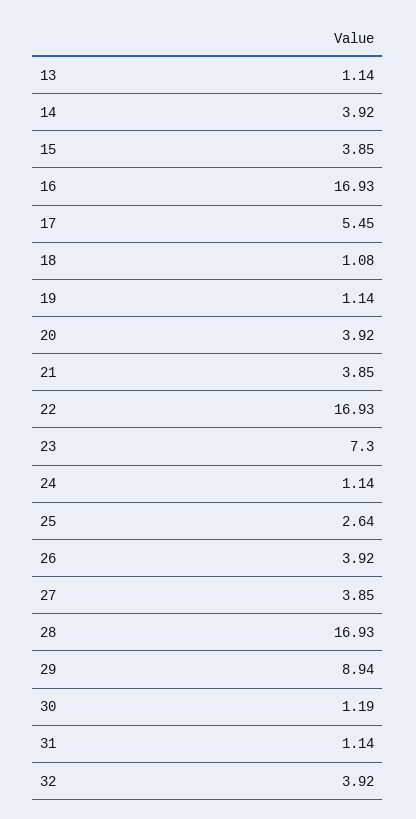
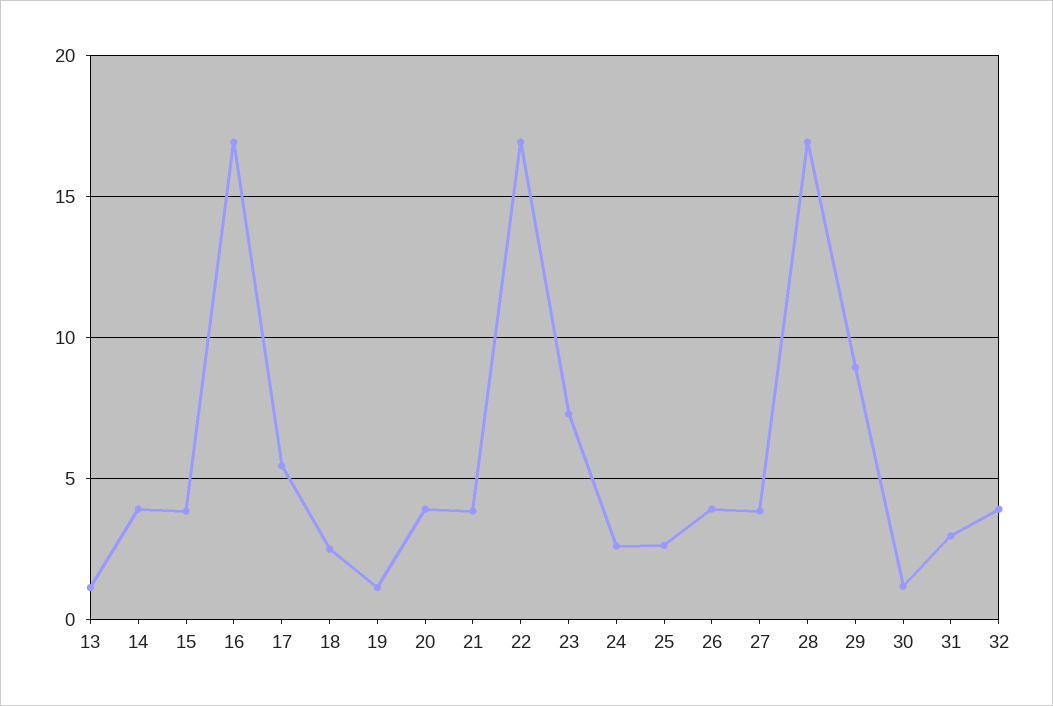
18: 1.08 -> 2.5
24: 1.14 -> 2.5
31: 1.14 -> 3

